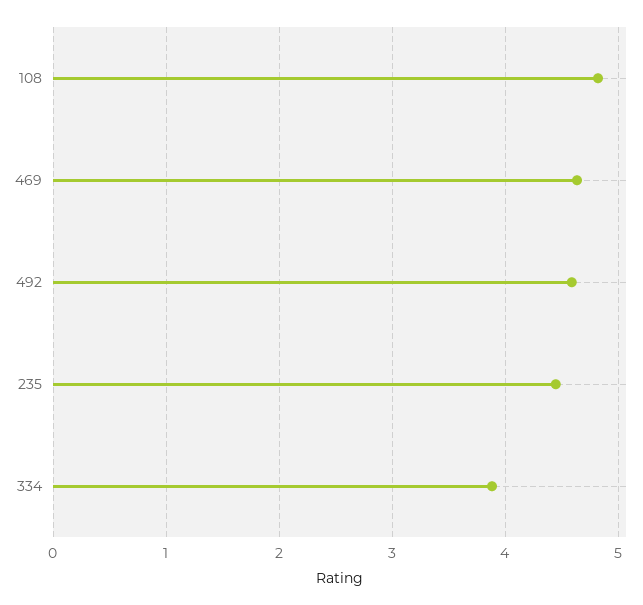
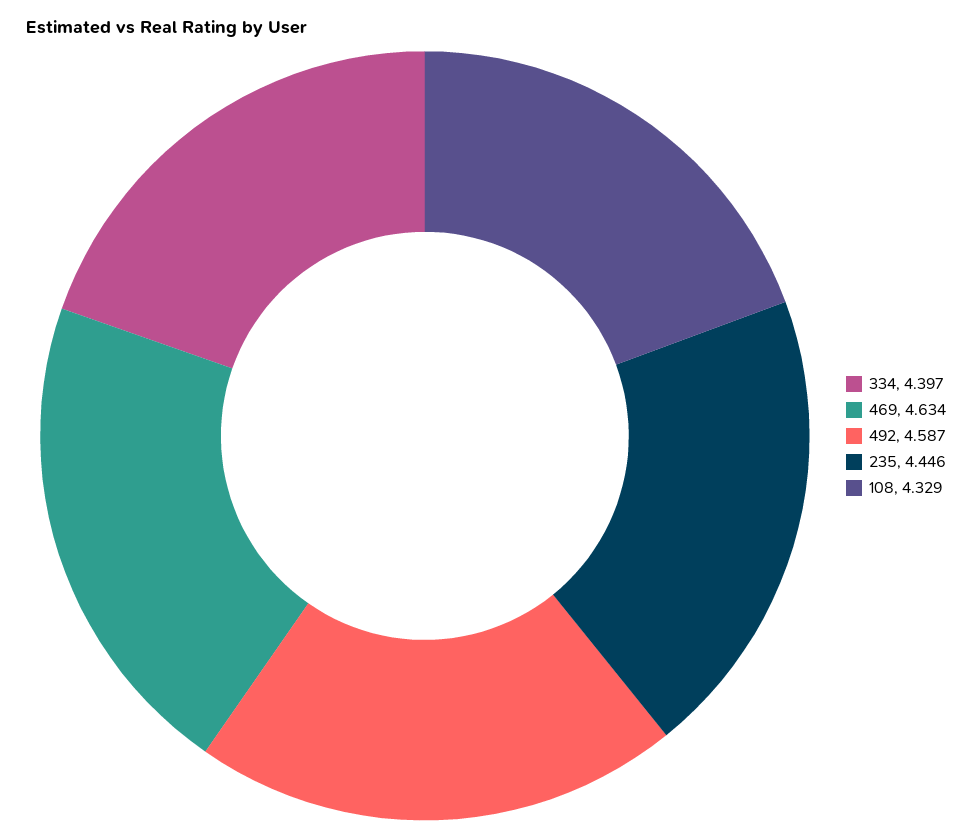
108: 4.8 -> 4.329
334: 3.9 -> 4.397

